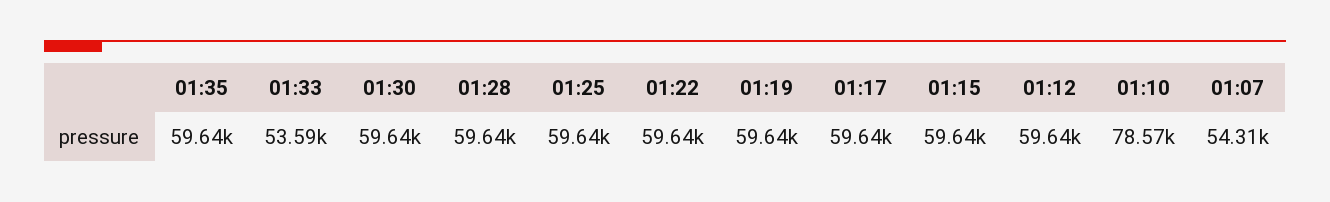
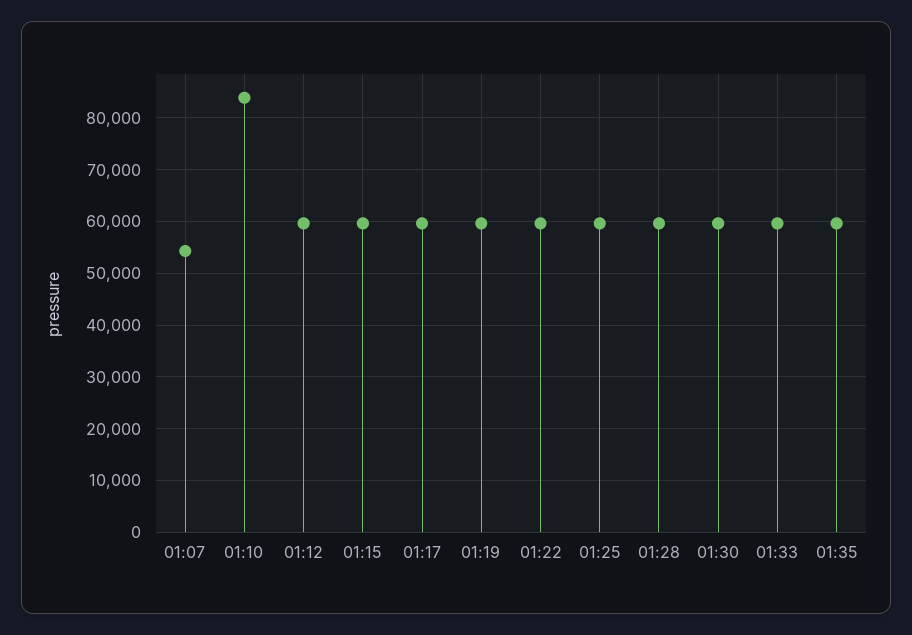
01:33: 53590 -> 60000
01:10: 78570 -> 84000

